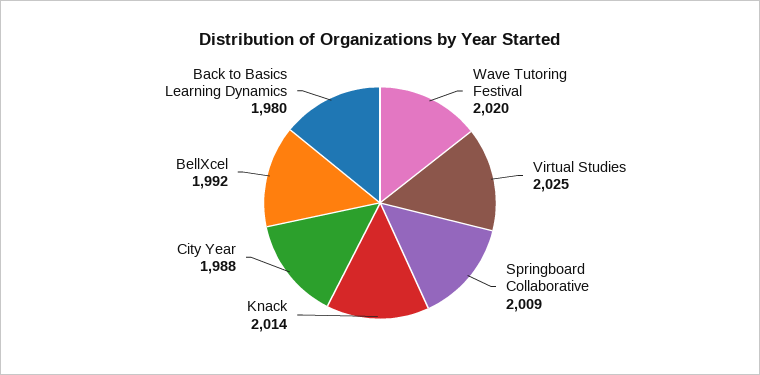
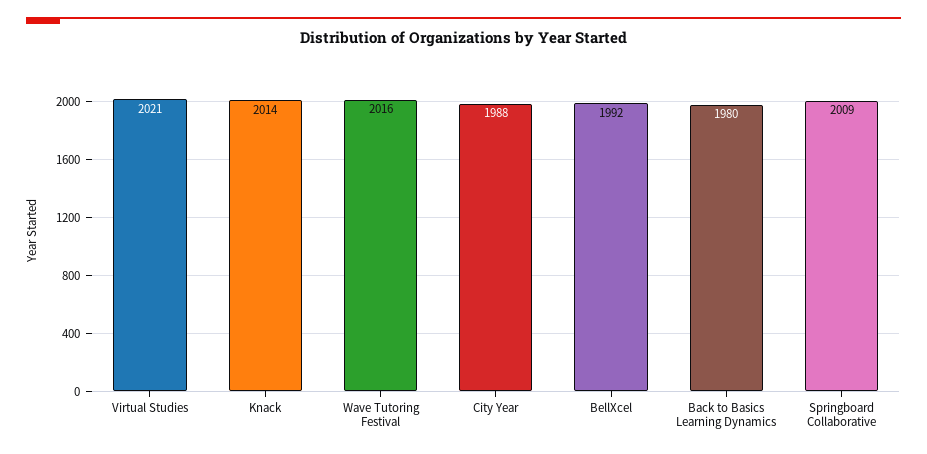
Wave Tutoring Festival: 2020 -> 2016
Virtual Studies: 2025 -> 2021

